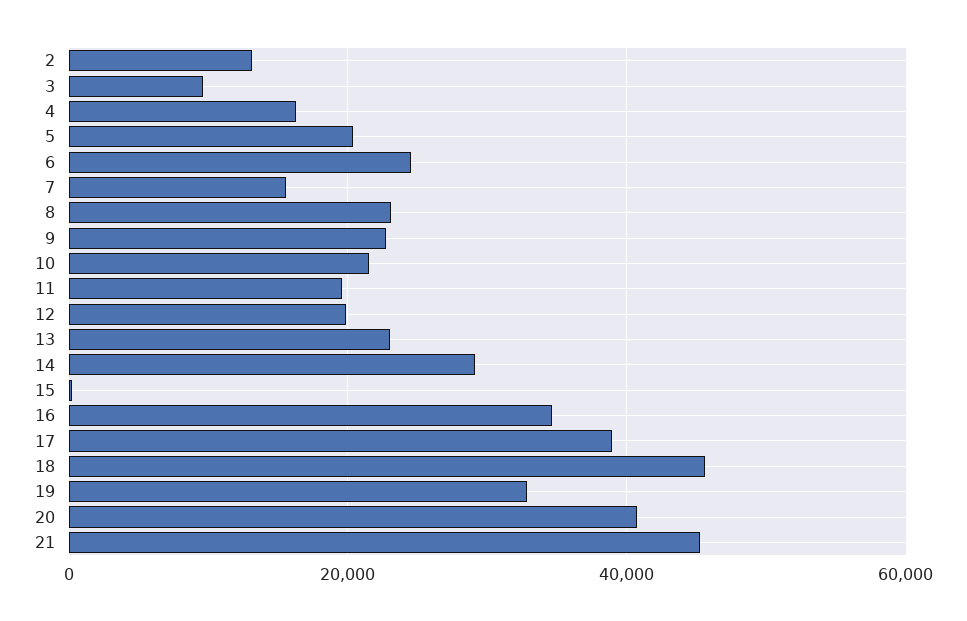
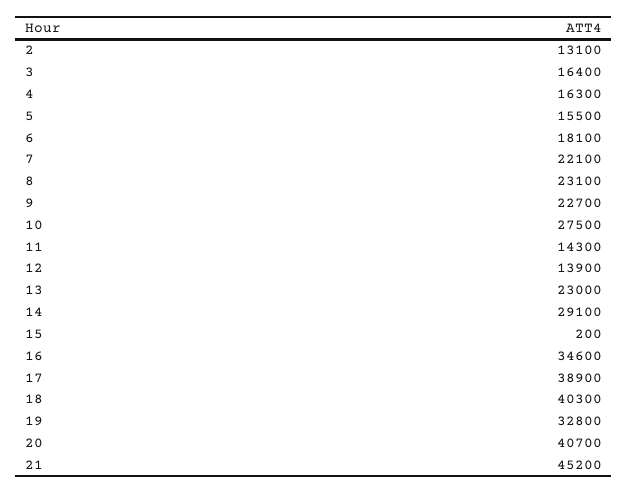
3: 10000 -> 16400
5: 20000 -> 15500
6: 24000 -> 18100
7: 16000 -> 22100
10: 22000 -> 27500
11: 20000 -> 14300
12: 20000 -> 13900
18: 46000 -> 40300

